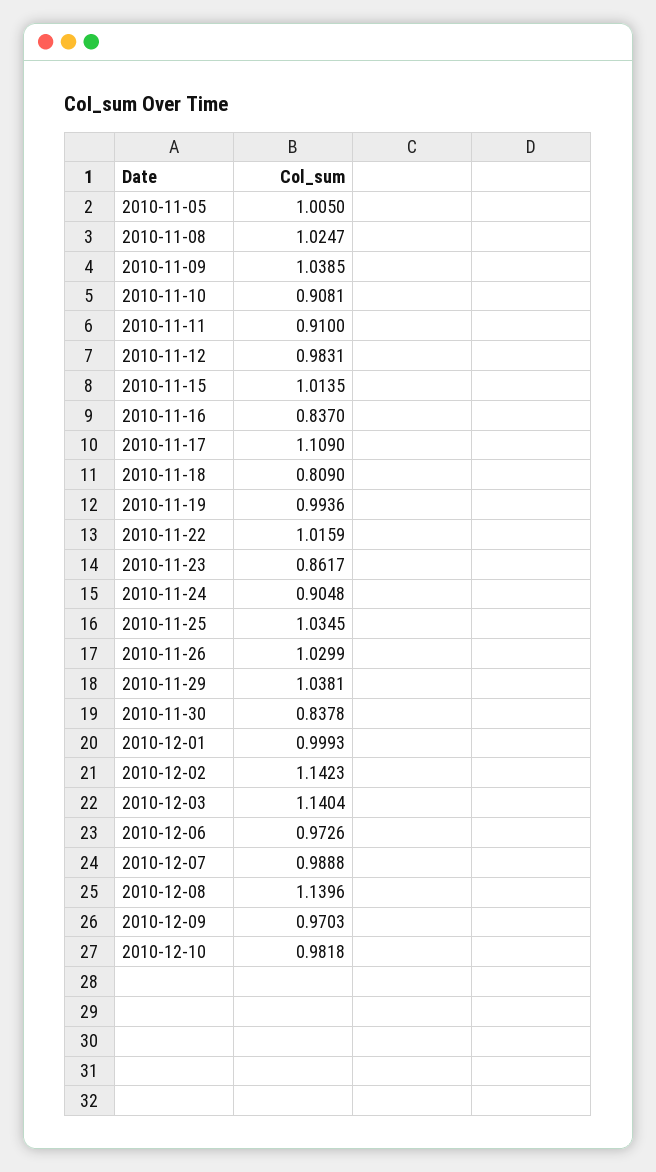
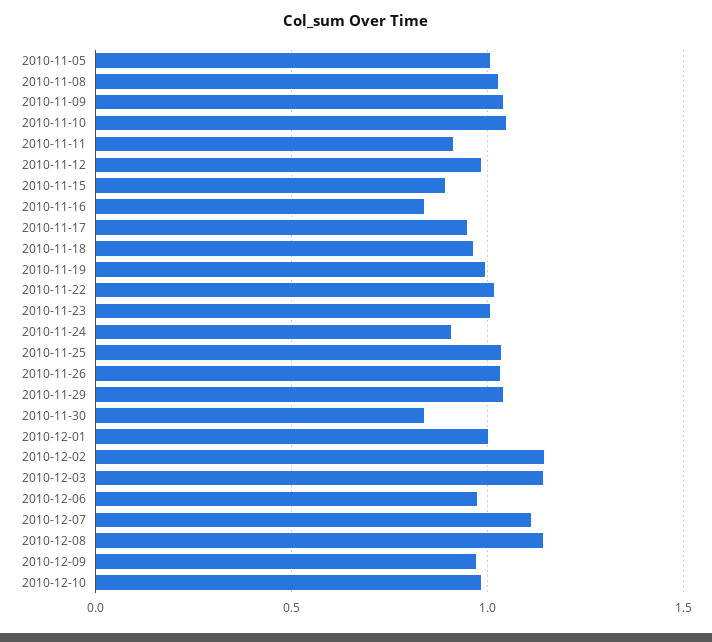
2010-11-10: 0.9081 -> 1.05
2010-11-15: 1.0135 -> 0.9
2010-11-17: 1.109 -> 0.95
2010-11-18: 0.809 -> 0.95
2010-11-23: 0.8617 -> 1
2010-12-07: 0.9888 -> 1.1

